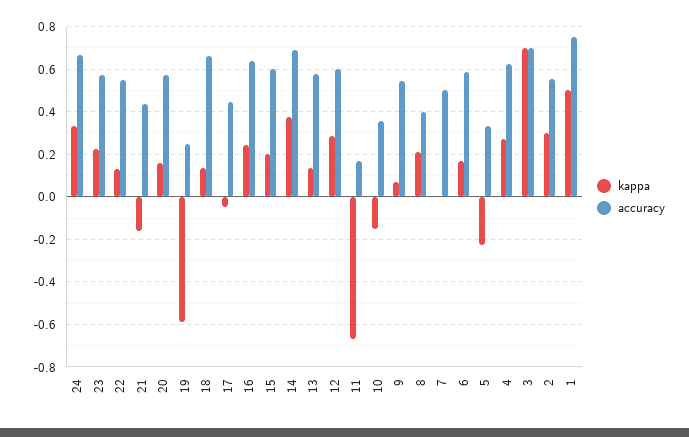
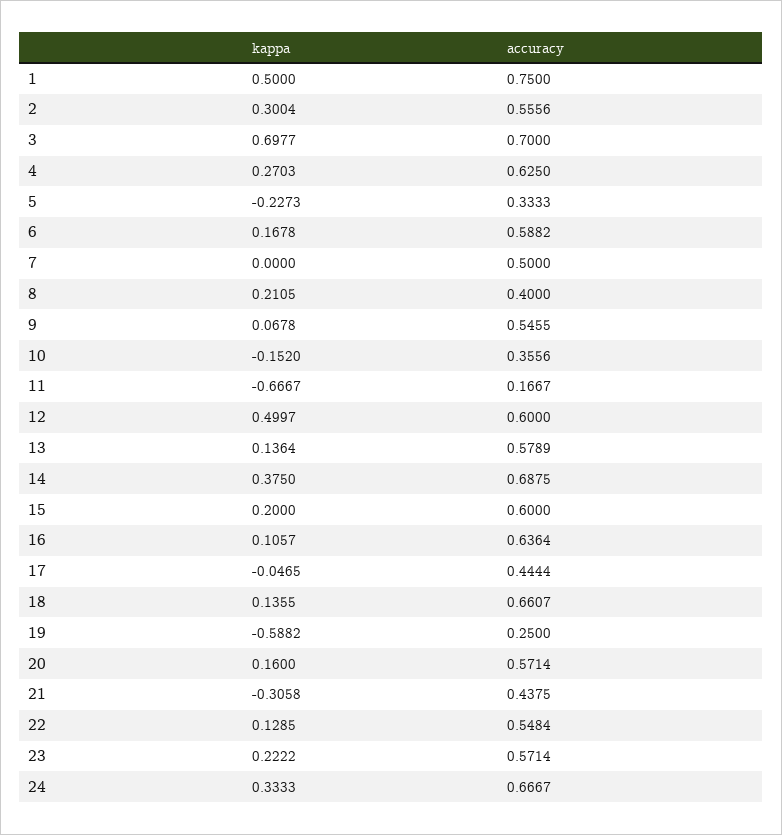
kappa, 21: -0.15 -> -0.3058
kappa, 16: 0.25 -> 0.1057
kappa, 12: 0.3 -> 0.4997

